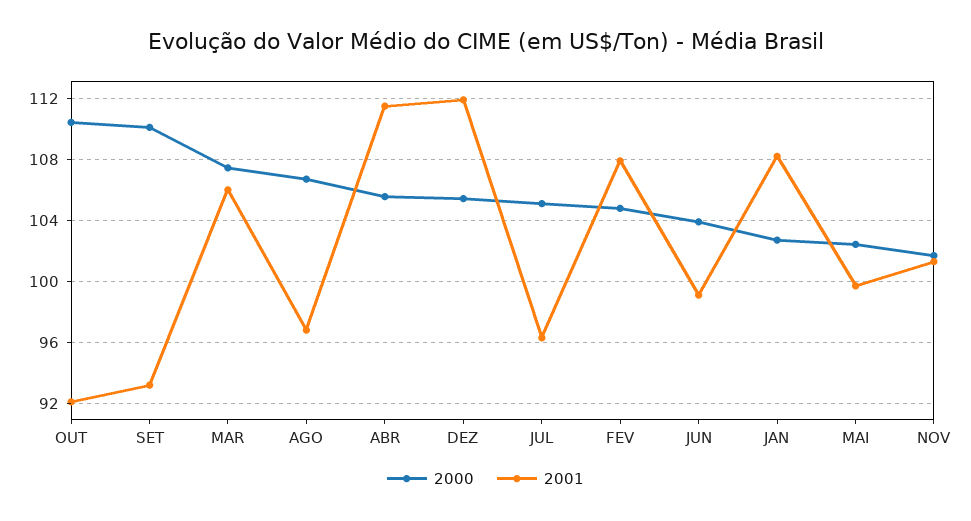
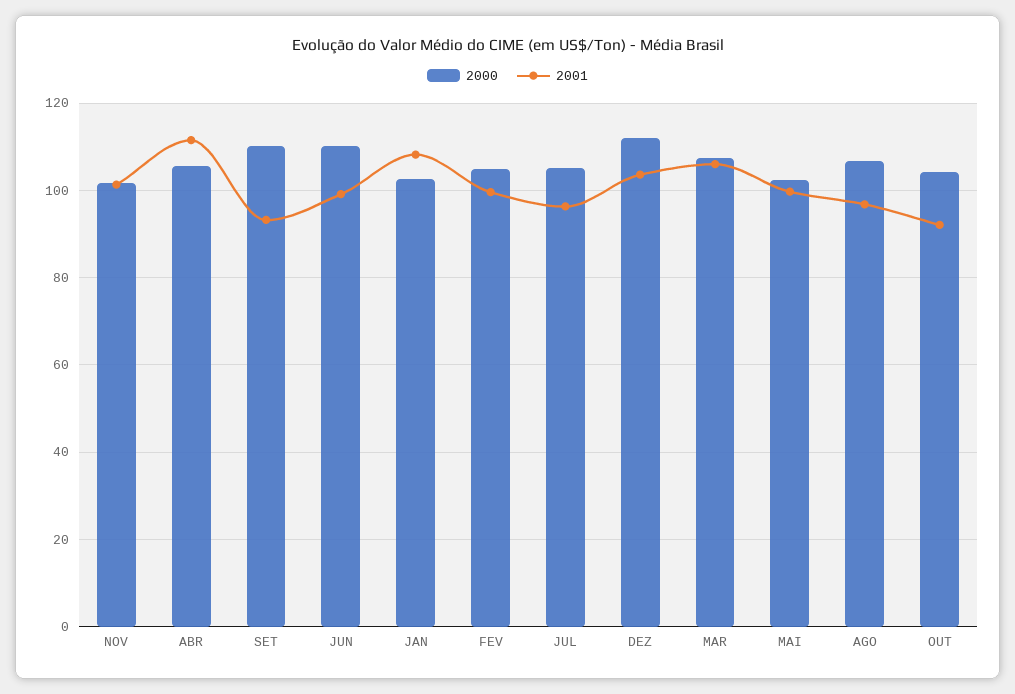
2000, OUT: 110.5 -> 104
2000, DEZ: 105.5 -> 112
2001, DEZ: 112 -> 104
2001, FEV: 108 -> 100
2000, JUN: 104 -> 110

